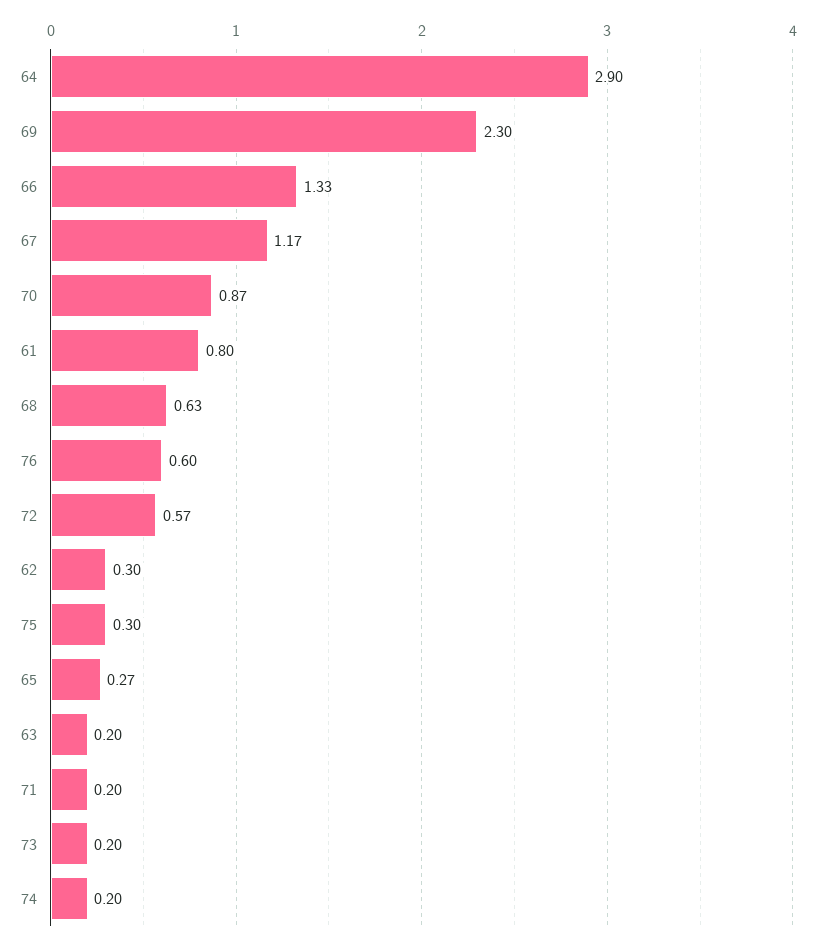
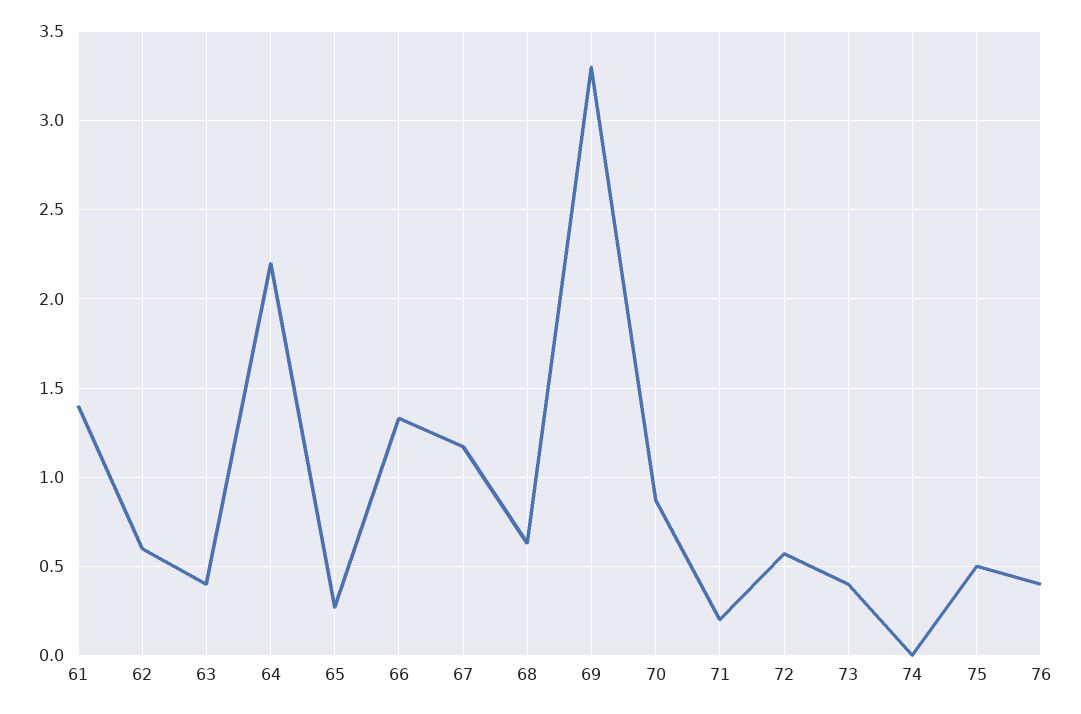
64: 2.9 -> 2.2
69: 2.3 -> 3.3
61: 0.8 -> 1.4
76: 0.6 -> 0.4
62: 0.3 -> 0.6
75: 0.3 -> 0.5
63: 0.2 -> 0.4
73: 0.2 -> 0.4
74: 0.2 -> 0

